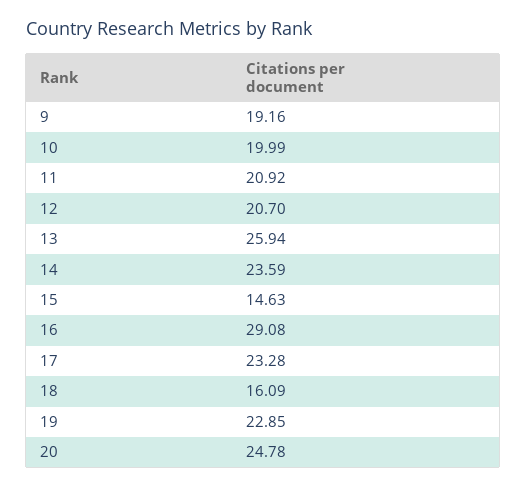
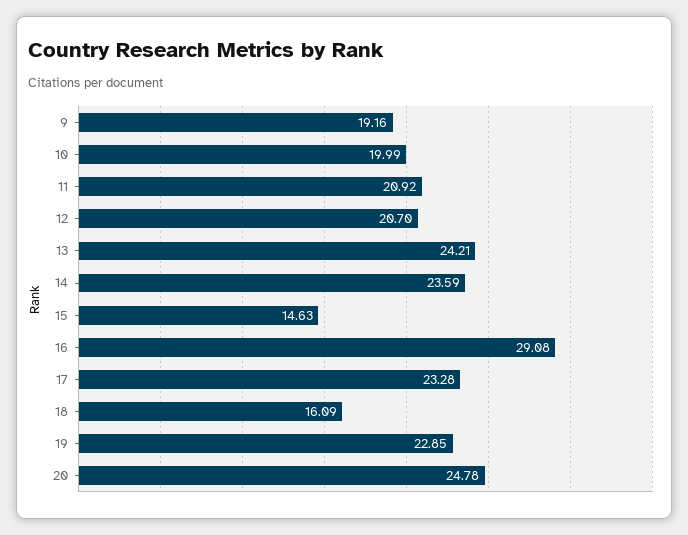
13: 25.94 -> 24.21

